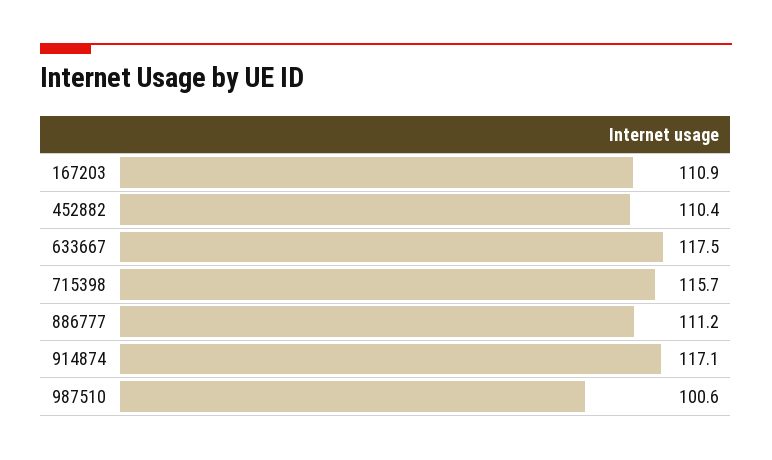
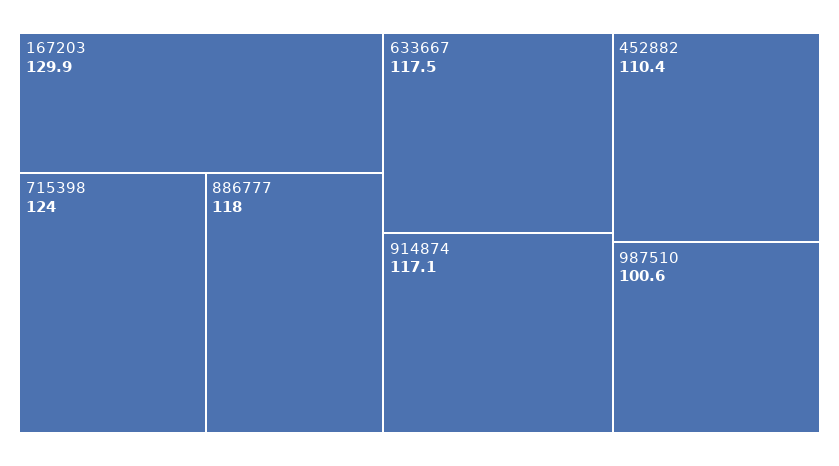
167203: 110.9 -> 129.9
715398: 115.7 -> 124
886777: 111.2 -> 118

